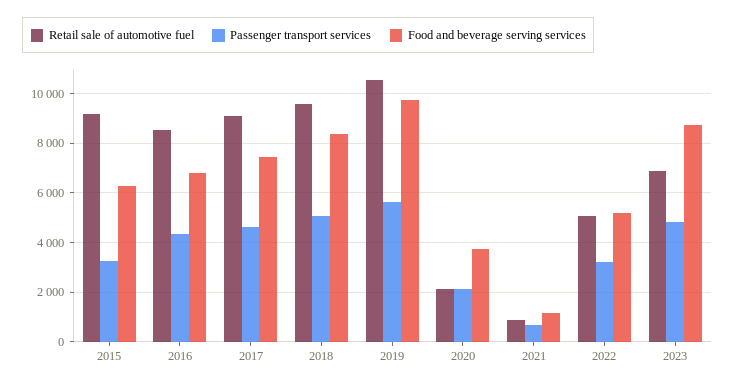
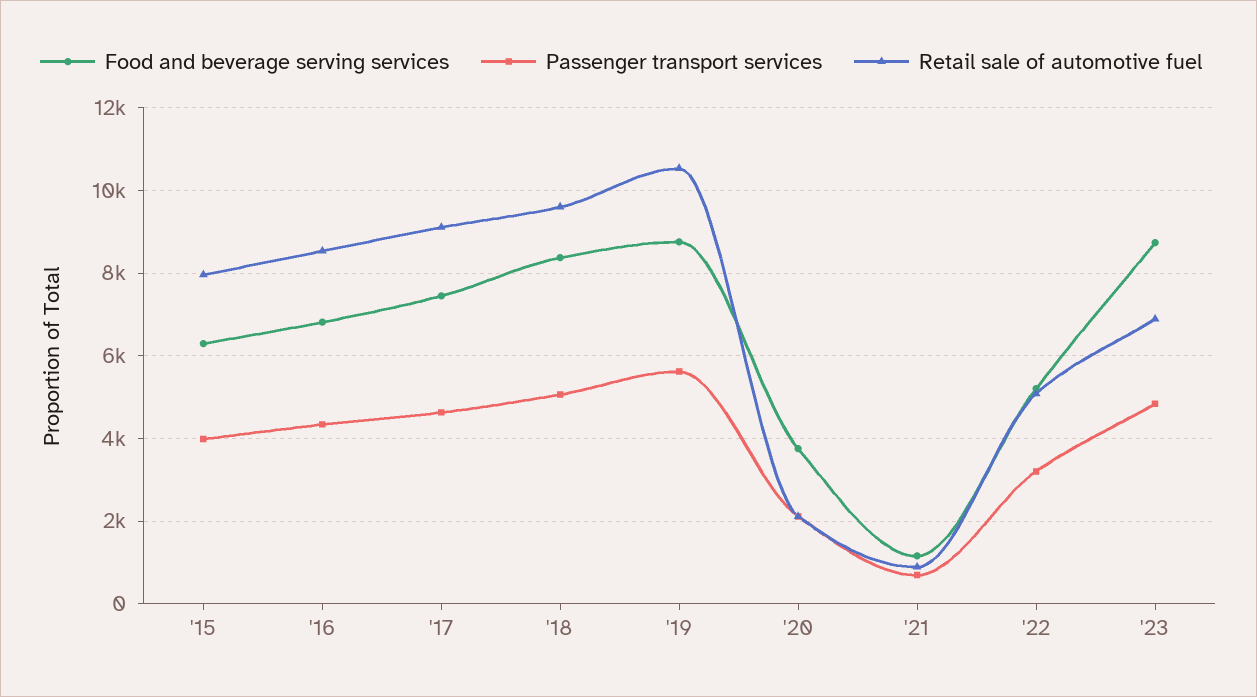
Retail sale of automotive fuel, 2015: 9250 -> 8000
Passenger transport services, 2015: 3250 -> 4000
Food and beverage serving services, 2019: 9750 -> 8800

